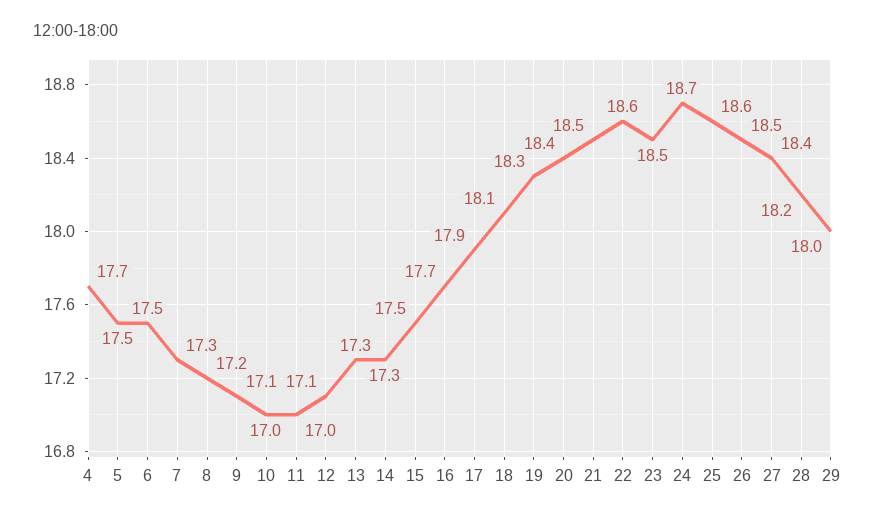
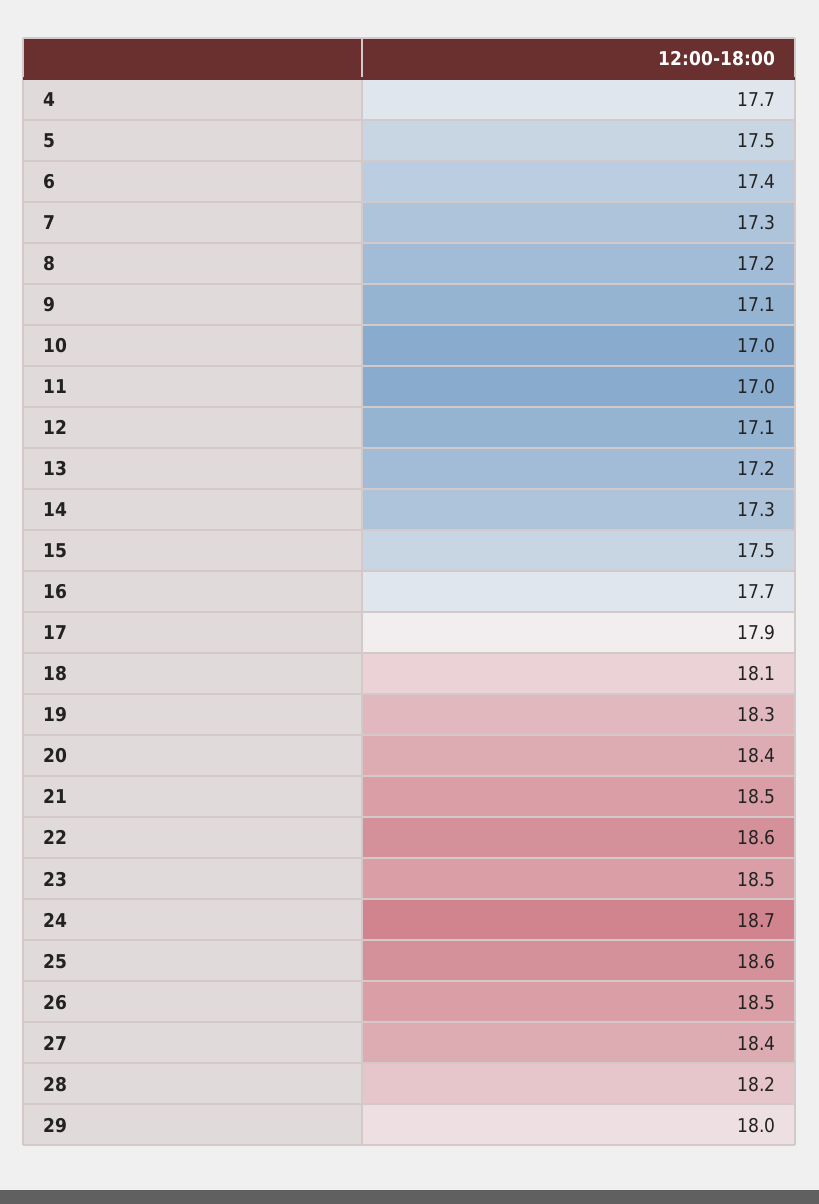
6: 17.5 -> 17.4
13: 17.3 -> 17.2

